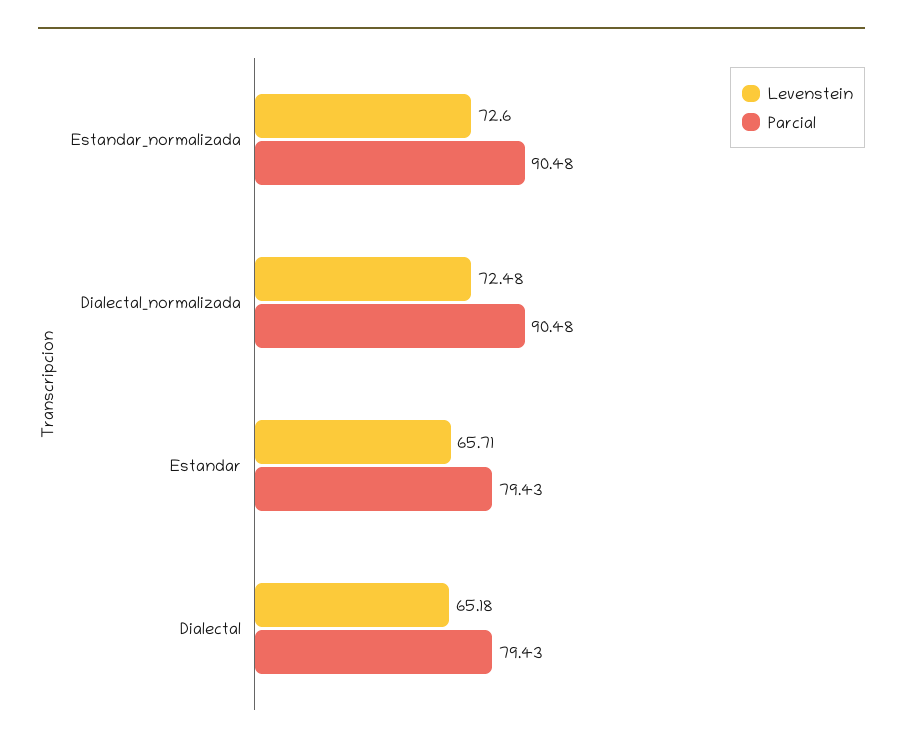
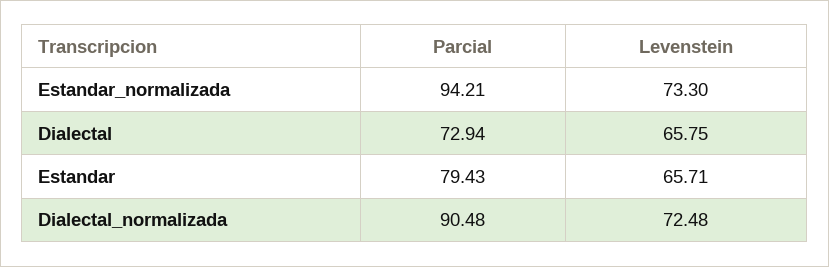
Levenstein, Estandar_normalizada: 72.6 -> 73.3
Parcial, Estandar_normalizada: 90.48 -> 94.21
Levenstein, Dialectal: 65.18 -> 65.75
Parcial, Dialectal: 79.43 -> 72.94

